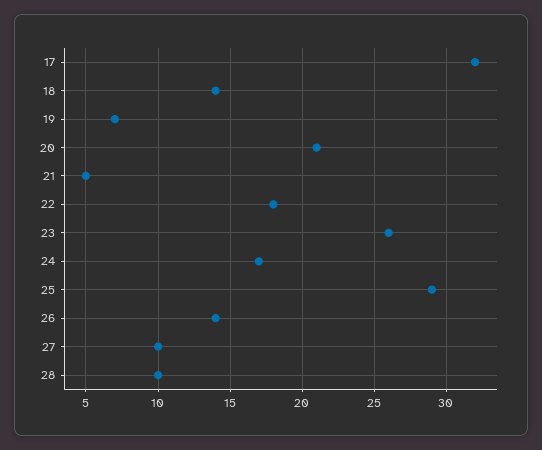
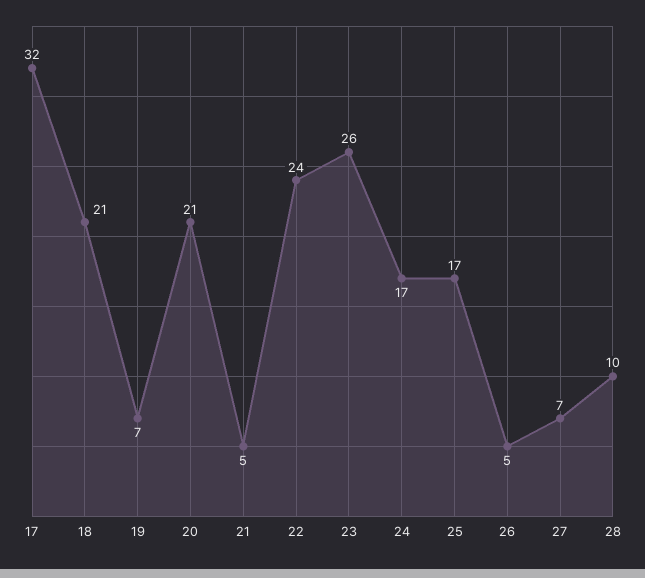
18: 14 -> 21
22: 18 -> 24
25: 29 -> 17
26: 14 -> 5
27: 10 -> 7

